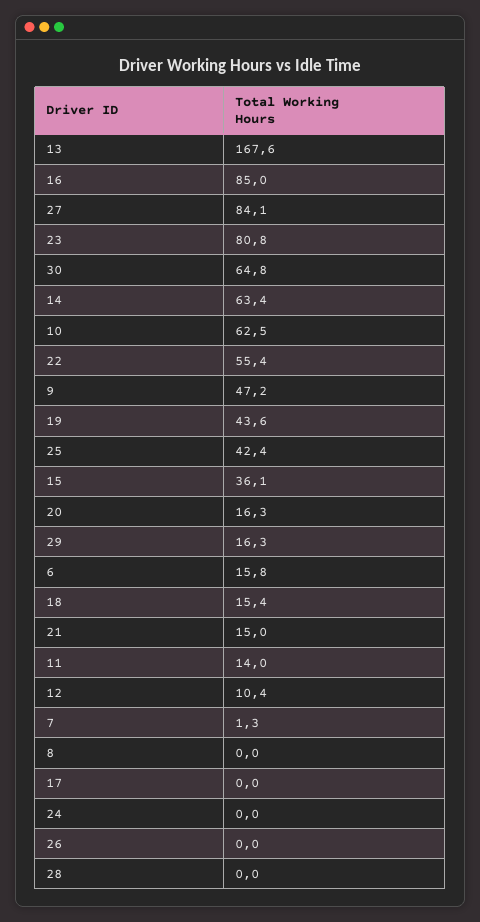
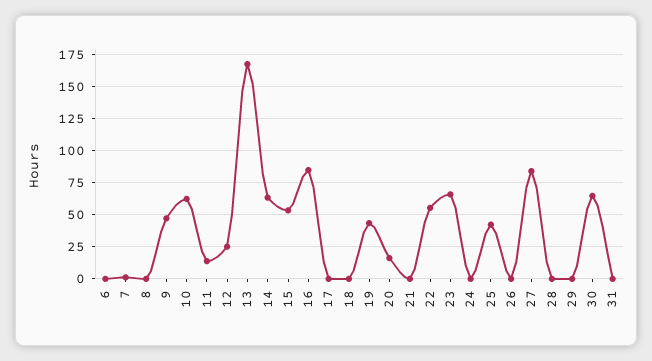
23: 80.8 -> 65
15: 36.1 -> 55
29: 16.3 -> 0
6: 15.8 -> 0
18: 15.4 -> 0
21: 15 -> 0
12: 10.4 -> 25
31: none -> 0

